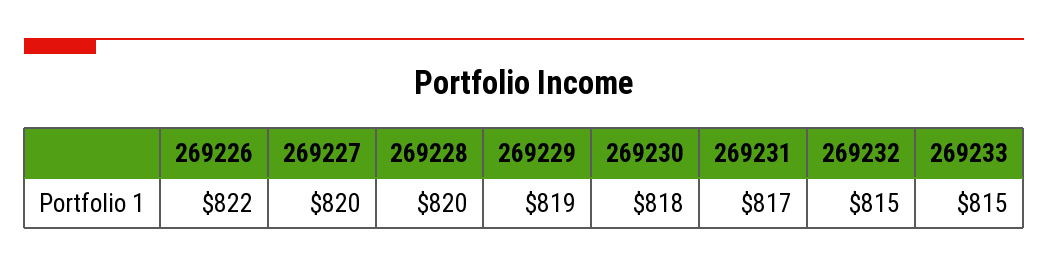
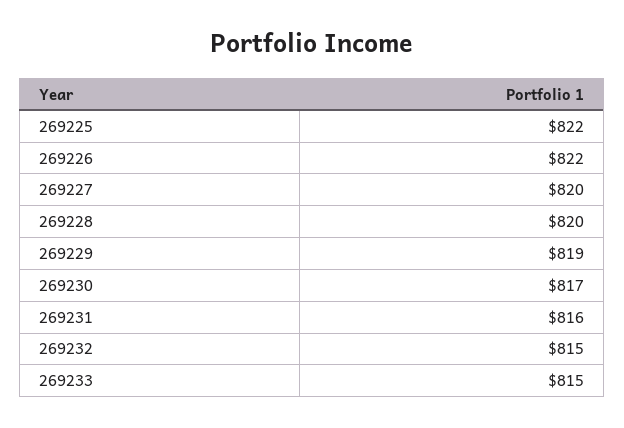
269230: 818 -> 817
269231: 817 -> 816
269225: none -> 822

